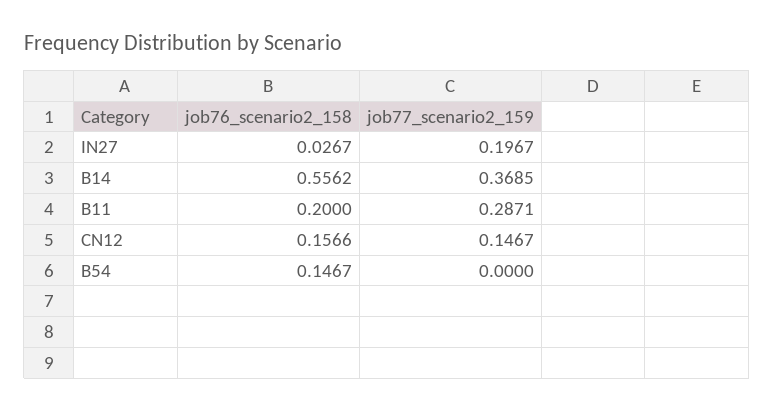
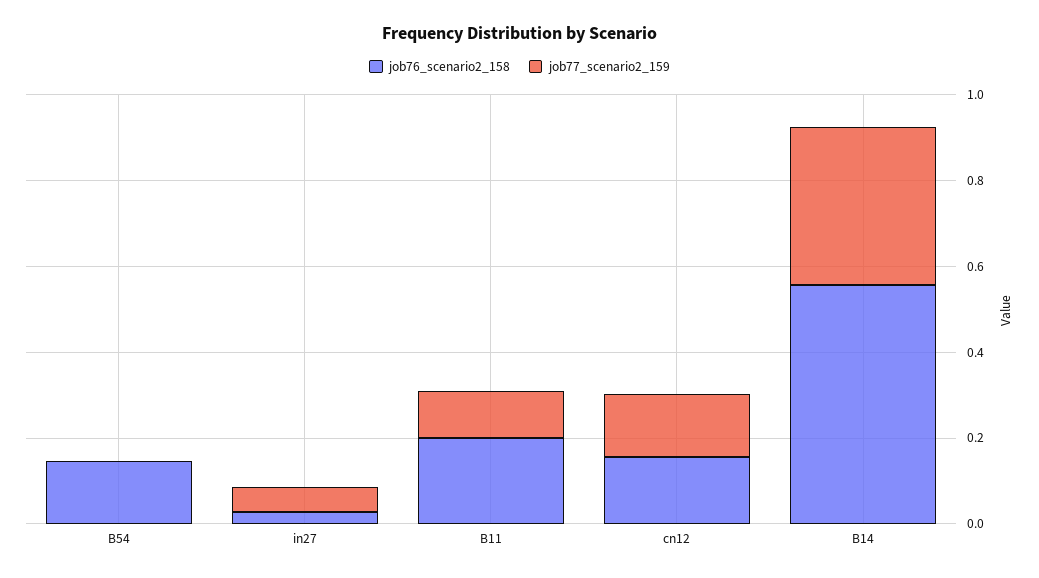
job77_scenario2_159, IN27: 0.1967 -> 0.05
job77_scenario2_159, B11: 0.2871 -> 0.1

